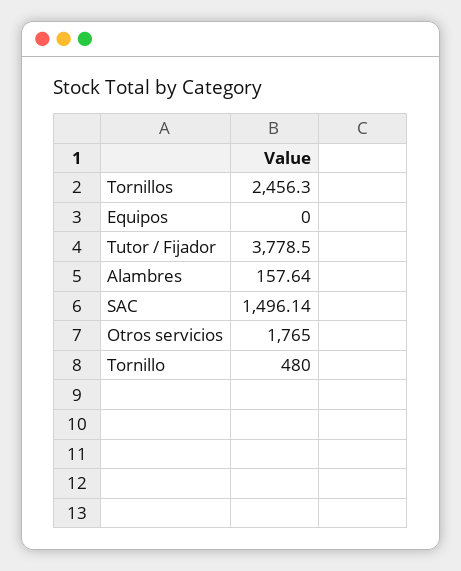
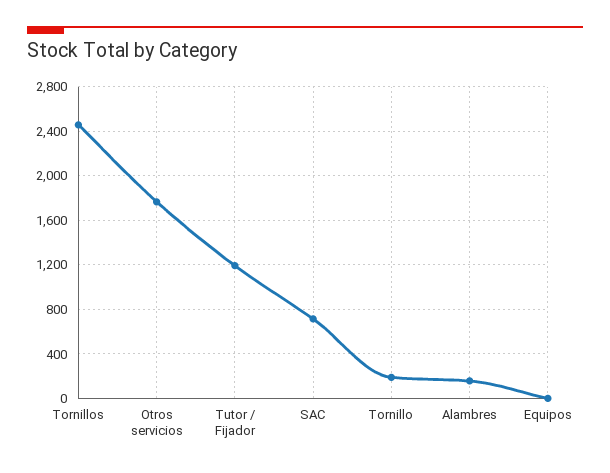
Tutor / Fijador: 3778.5 -> 1200
SAC: 1496.14 -> 700
Tornillo: 480 -> 200

